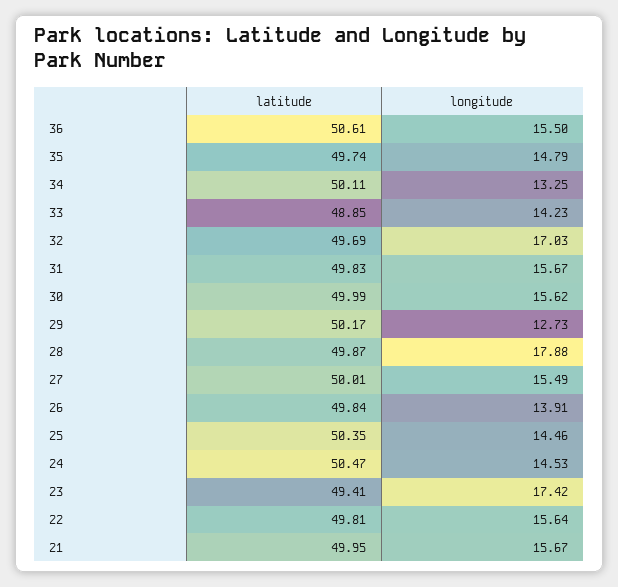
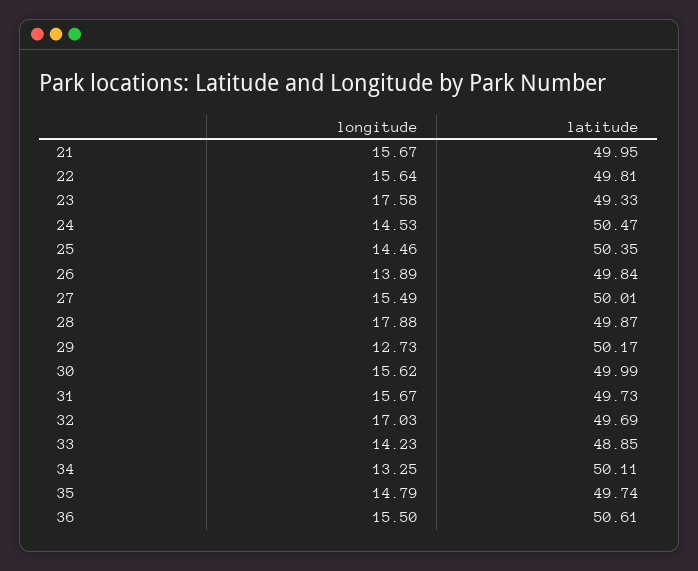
latitude, 31: 49.83 -> 49.73
longitude, 26: 13.91 -> 13.89
latitude, 23: 49.41 -> 49.33
longitude, 23: 17.42 -> 17.58

